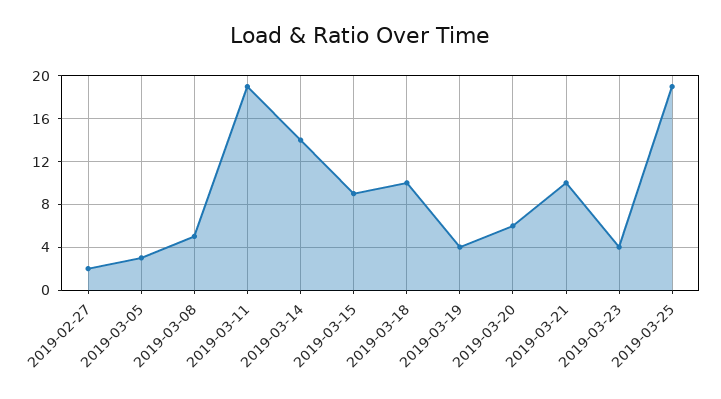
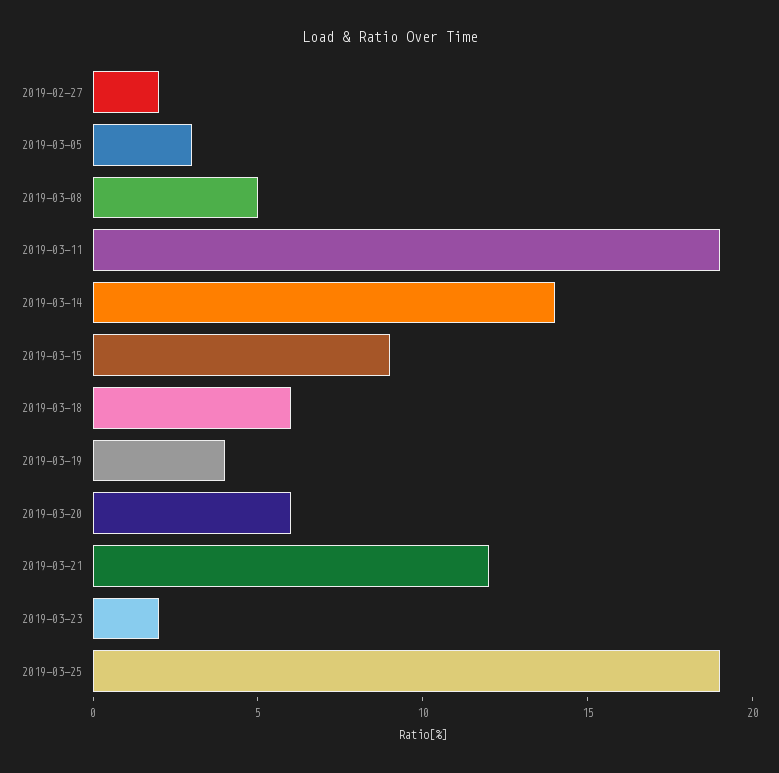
2019-03-18: 10 -> 6
2019-03-21: 10 -> 12
2019-03-23: 4 -> 2

